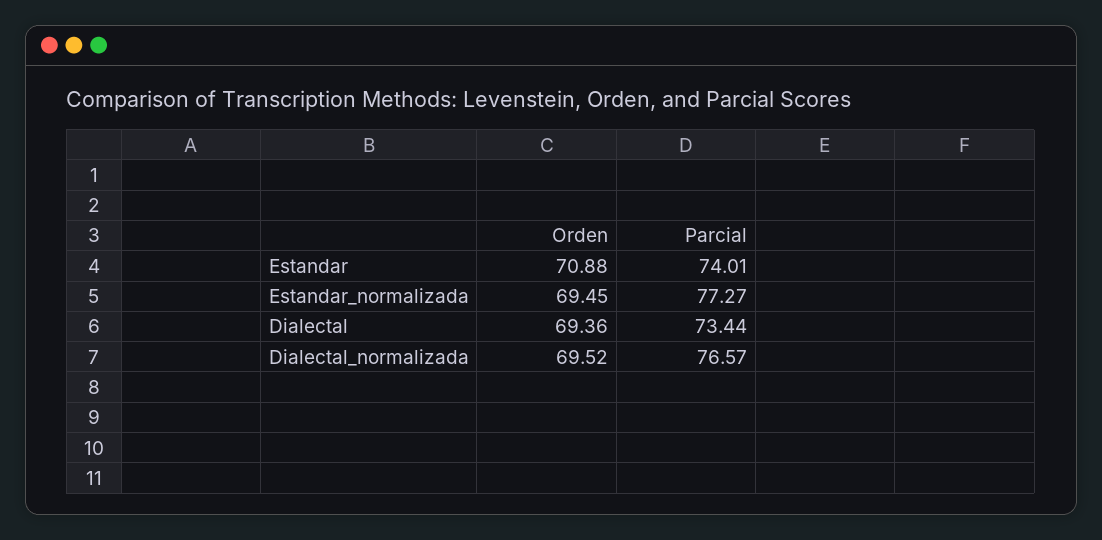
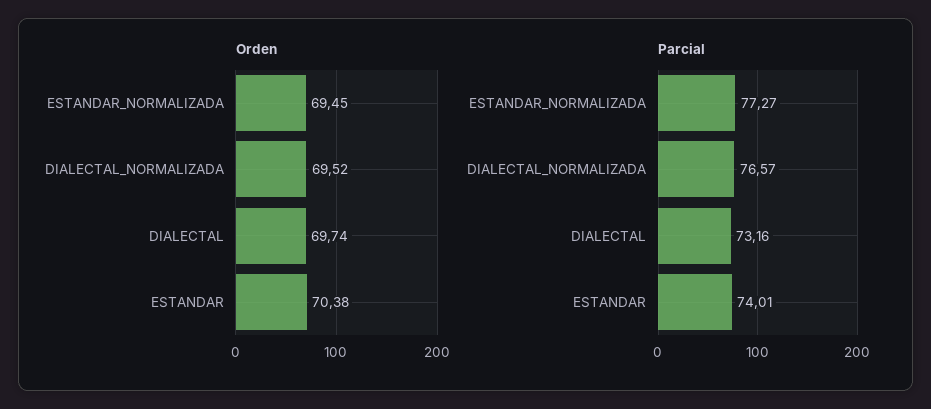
Orden, Estandar: 70.88 -> 70.38
Orden, Dialectal: 69.36 -> 69.74
Parcial, Dialectal: 73.44 -> 73.16

